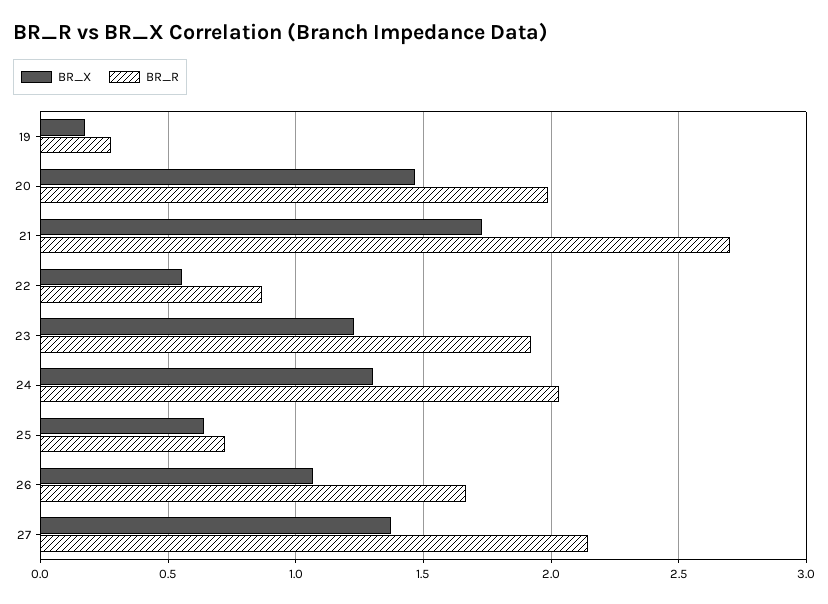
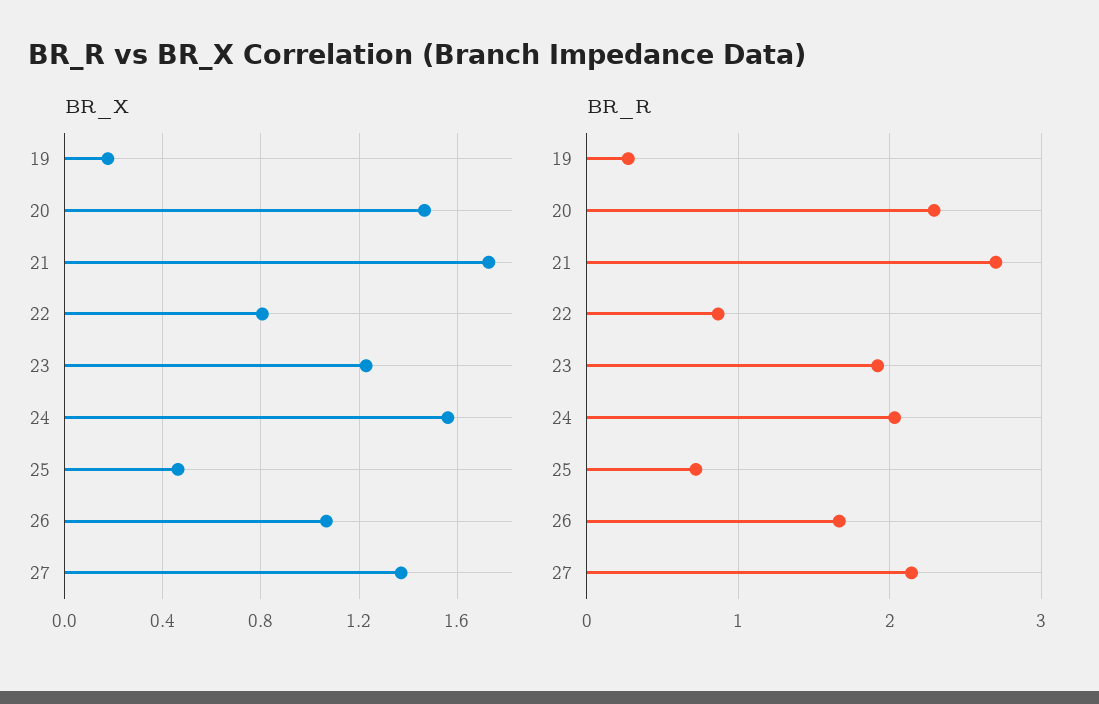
BR_R, 20: 2 -> 2.3
BR_X, 22: 0.55 -> 0.8
BR_X, 24: 1.3 -> 1.55
BR_X, 25: 0.65 -> 0.45

